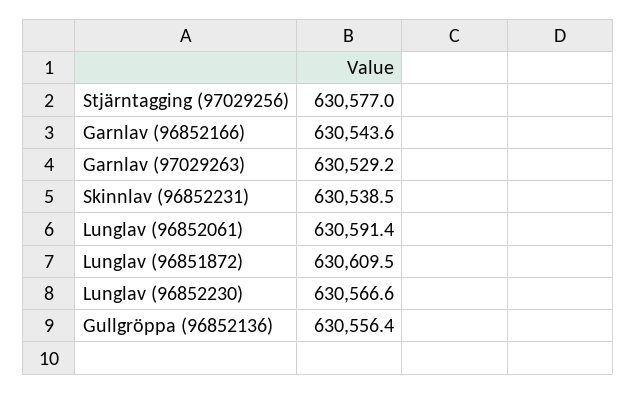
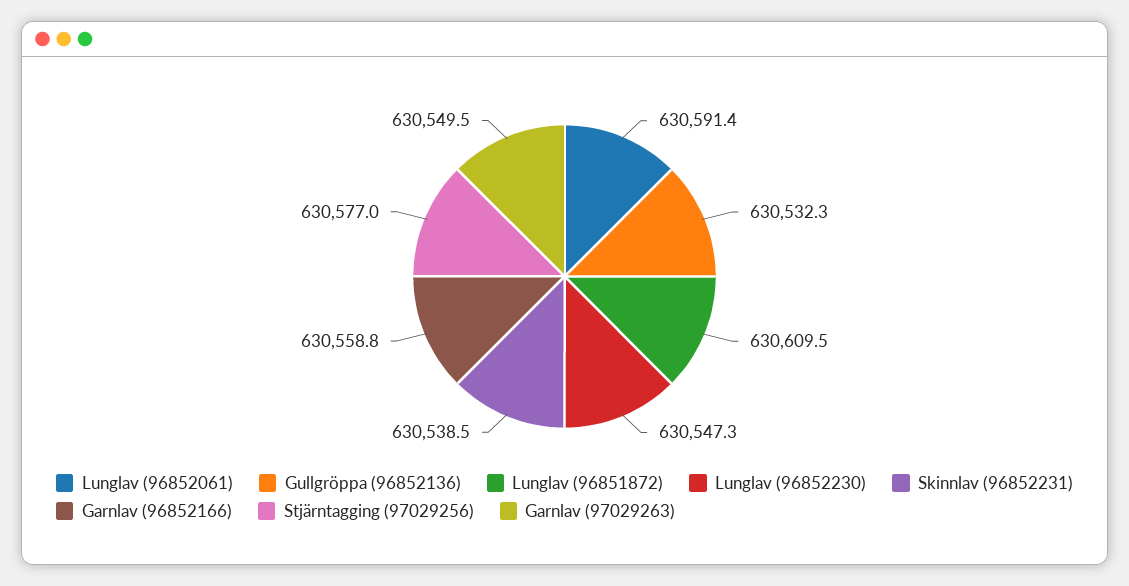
Garnlav (96852166): 630543.6 -> 630558.8
Garnlav (97029263): 630529.2 -> 630549.5
Lunglav (96852230): 630566.6 -> 630547.3
Gullgröppa (96852136): 630556.4 -> 630532.3

